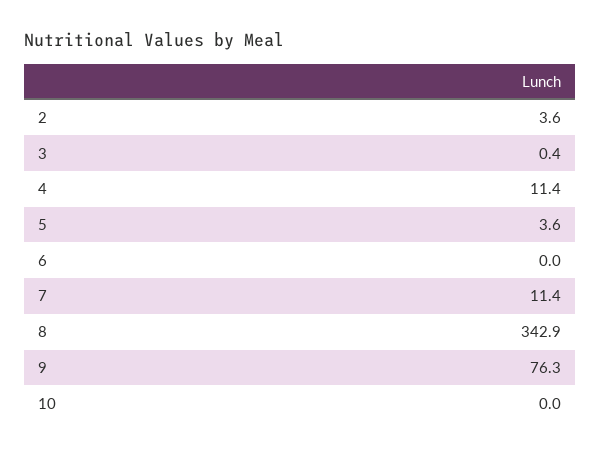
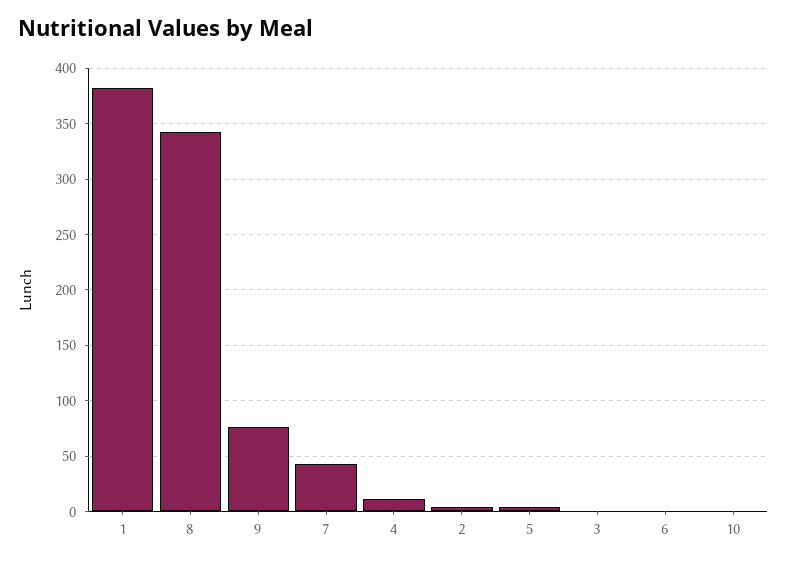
7: 11.4 -> 40
1: none -> 380

